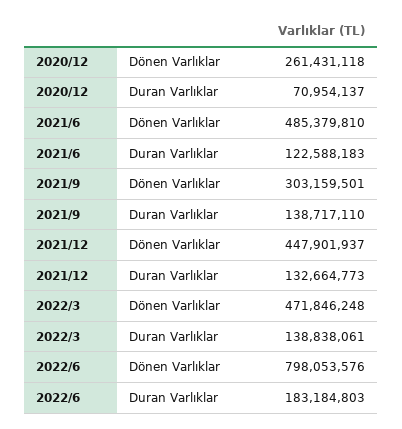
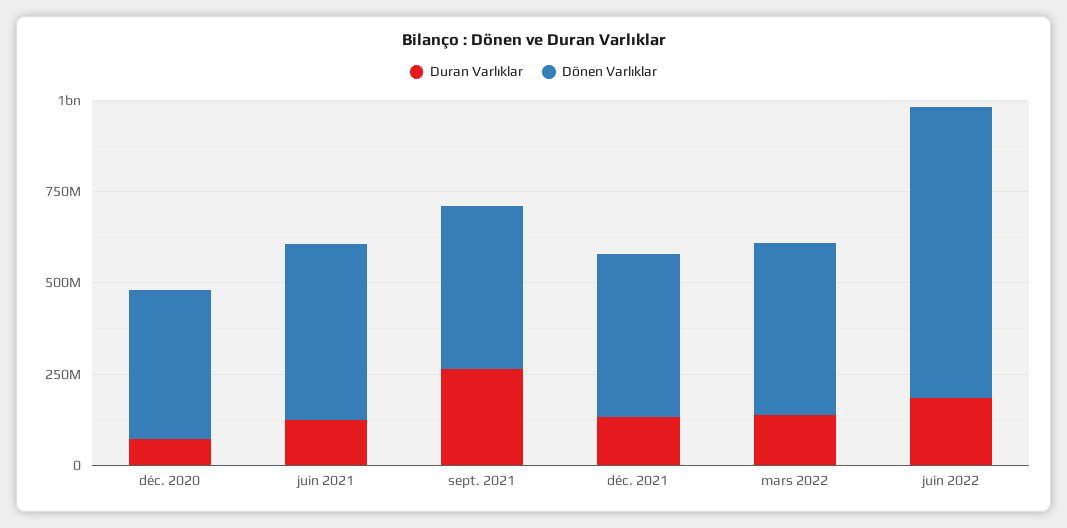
Dönen Varlıklar, 2020/12: 261431118 -> 400000000
Dönen Varlıklar, 2021/9: 303159501 -> 450000000
Duran Varlıklar, 2021/9: 138717110 -> 250000000

